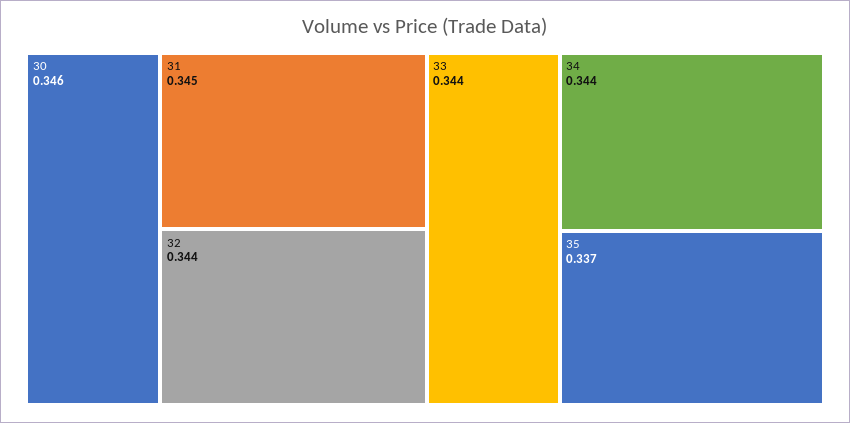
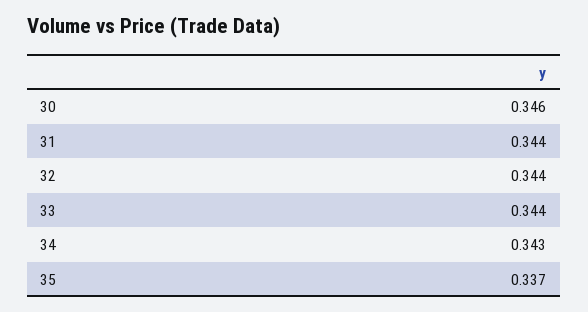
31: 0.345 -> 0.344
34: 0.344 -> 0.343

